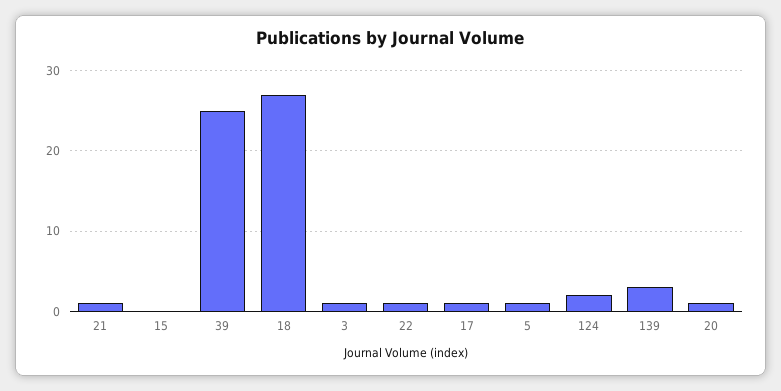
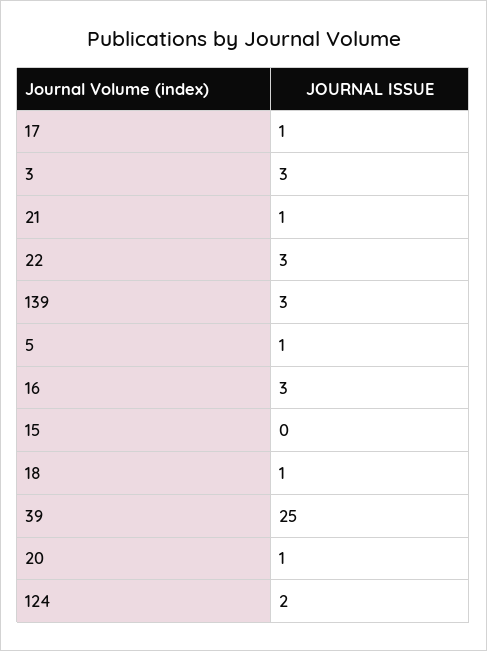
18: 27 -> 1
3: 1 -> 3
22: 1 -> 3
16: none -> 3

